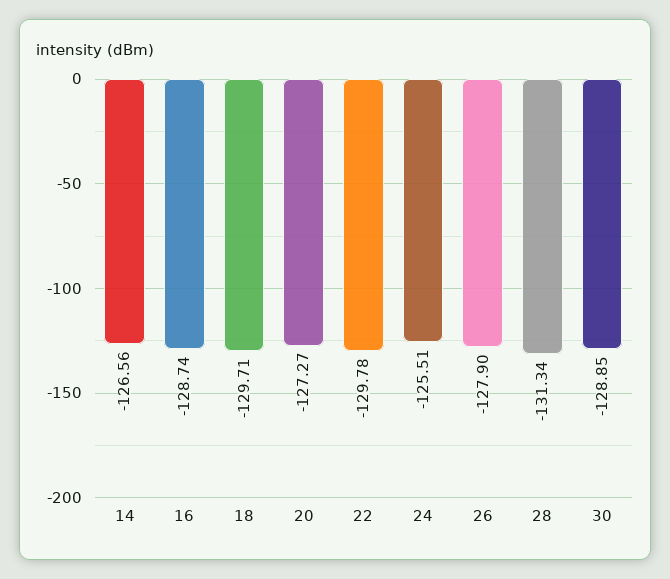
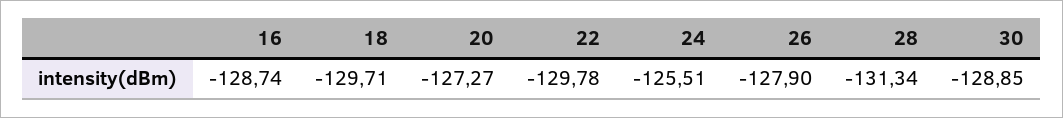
14: -126.56 -> none

